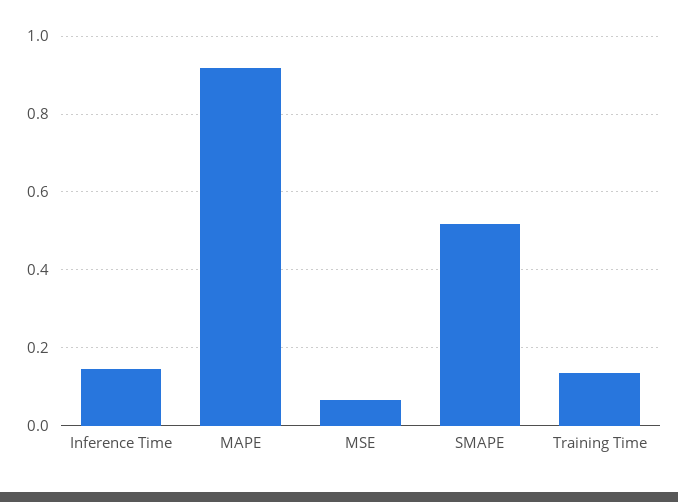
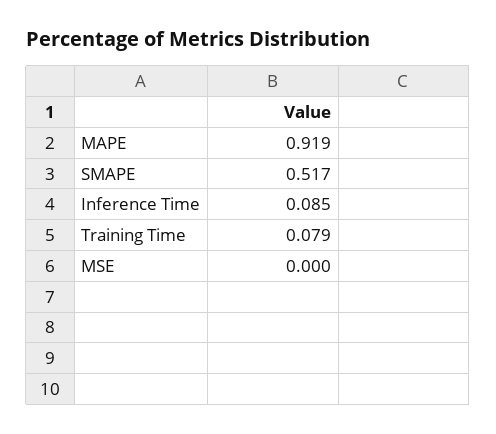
Inference Time: 0.14 -> 0.085
MSE: 0.06 -> 0
Training Time: 0.14 -> 0.079

